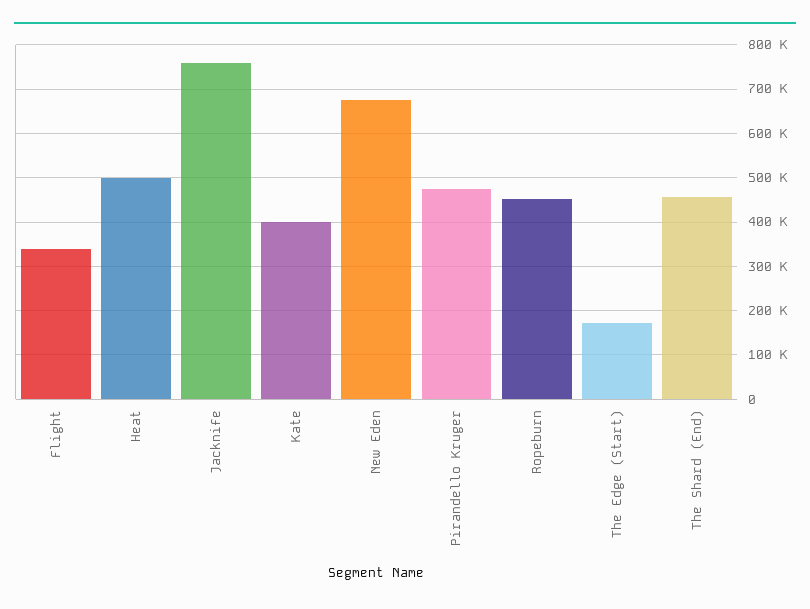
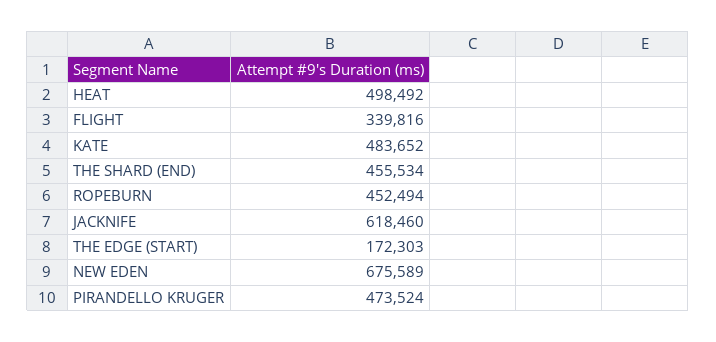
Jacknife: 760000 -> 618460
Kate: 400000 -> 483652

